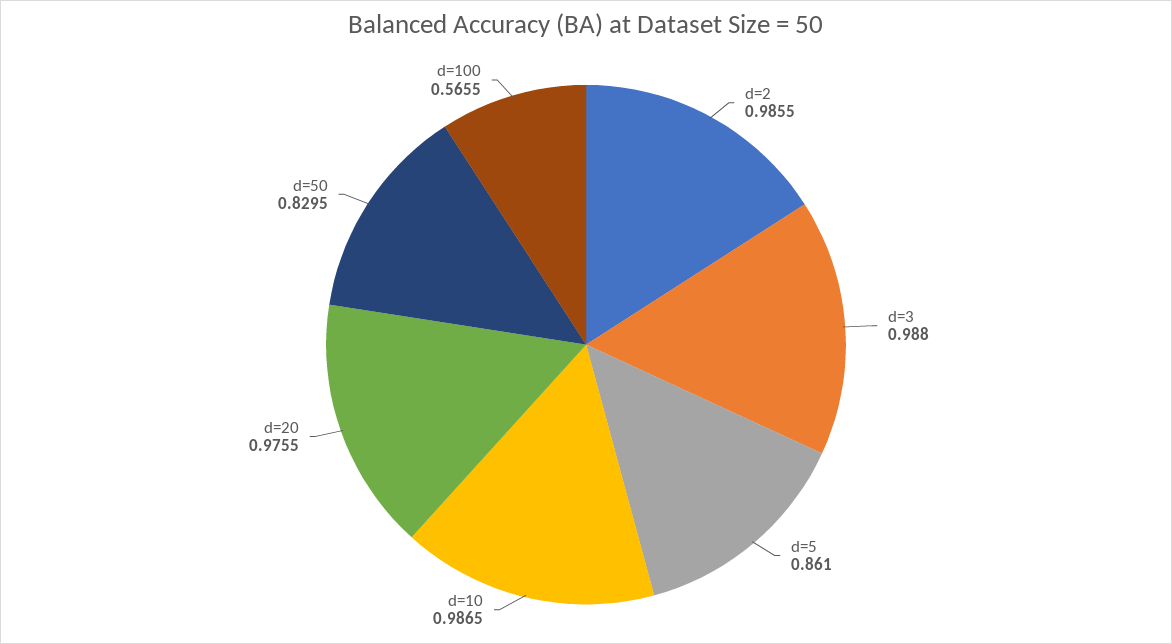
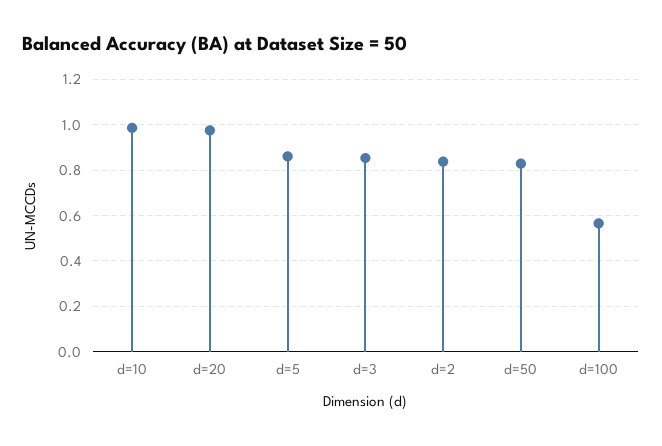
d=2: 0.9855 -> 0.85
d=3: 0.988 -> 0.85

